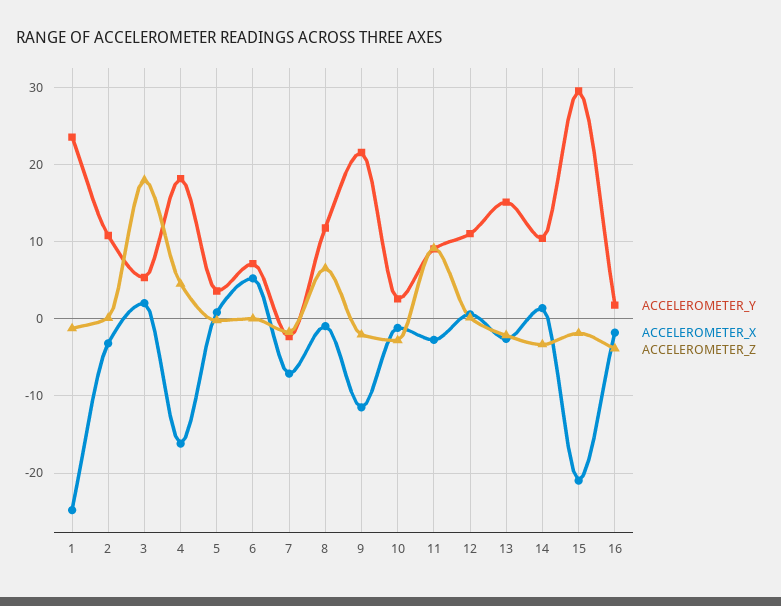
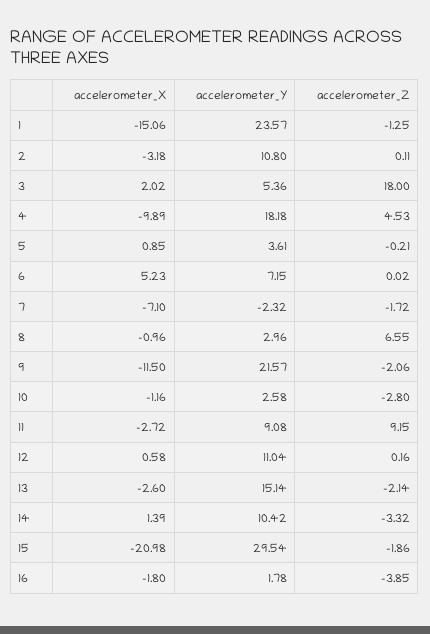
ACCELEROMETER_X, 1: -25 -> -15.06
ACCELEROMETER_X, 4: -16 -> -9.89
ACCELEROMETER_Y, 8: 12 -> 2.96

